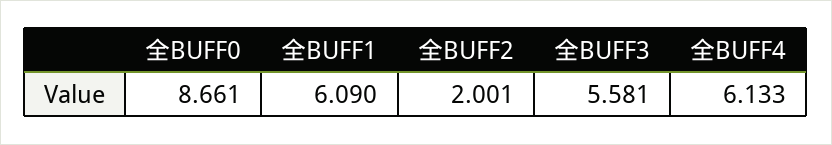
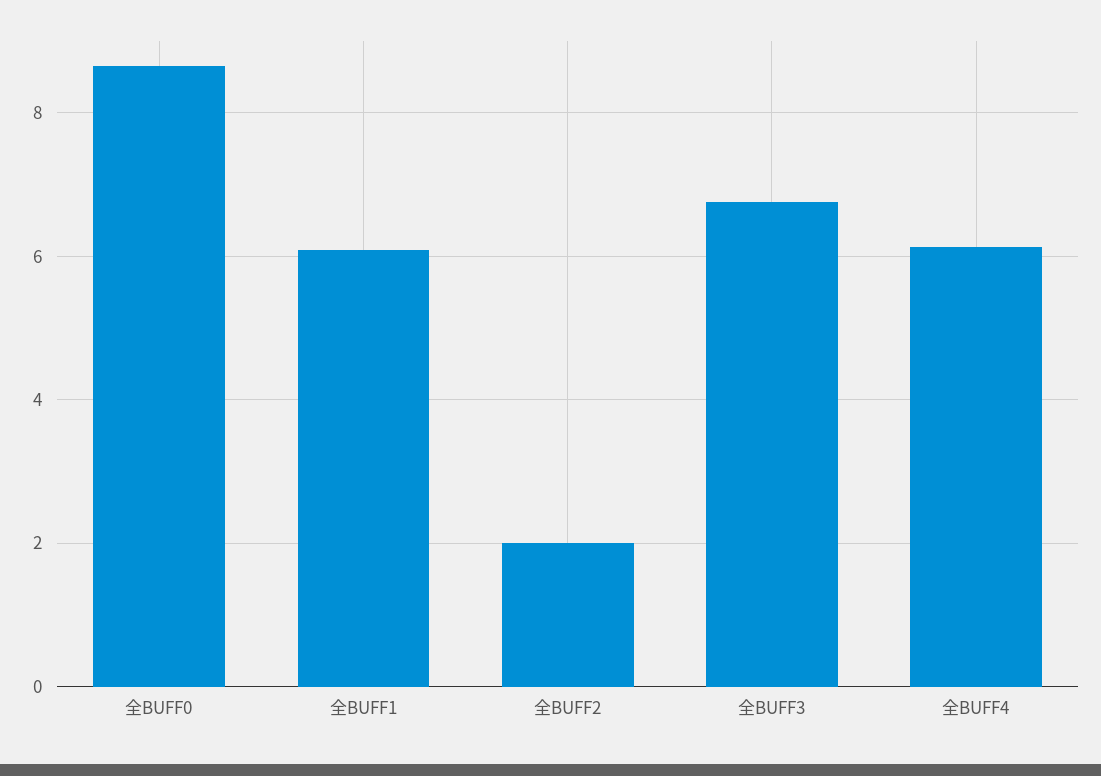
全BUFF3: 5.581 -> 6.8

